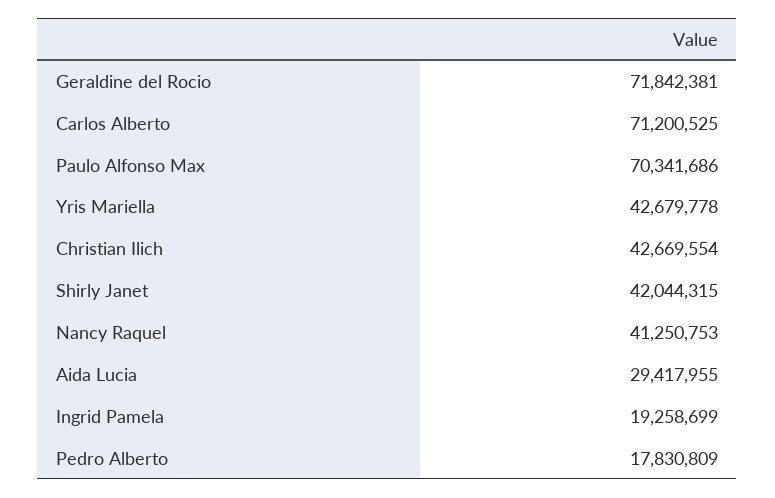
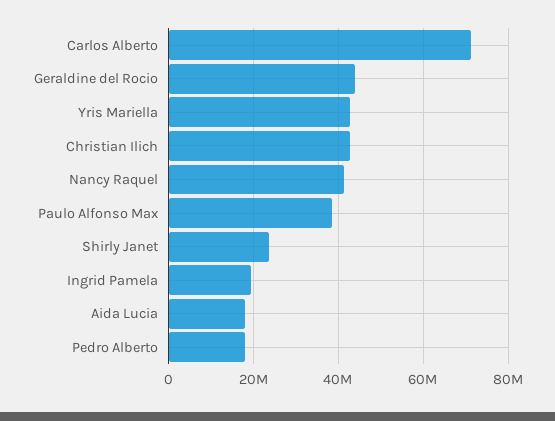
Geraldine del Rocio: 71842381 -> 44000000
Paulo Alfonso Max: 70341686 -> 38000000
Shirly Janet: 42044315 -> 24000000
Aida Lucia: 29417955 -> 18000000

